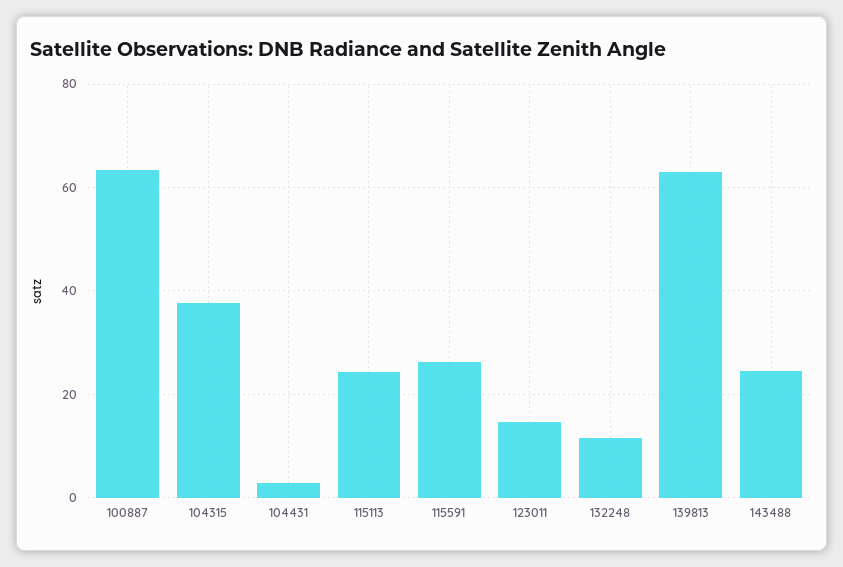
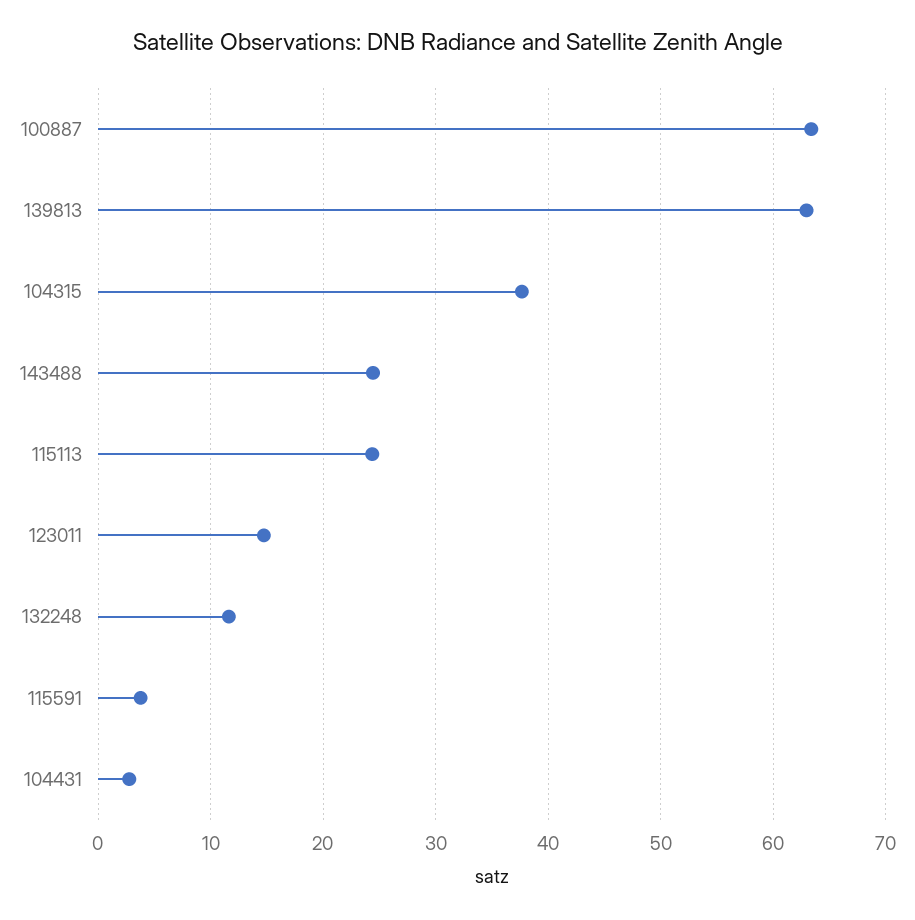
115591: 26 -> 4

